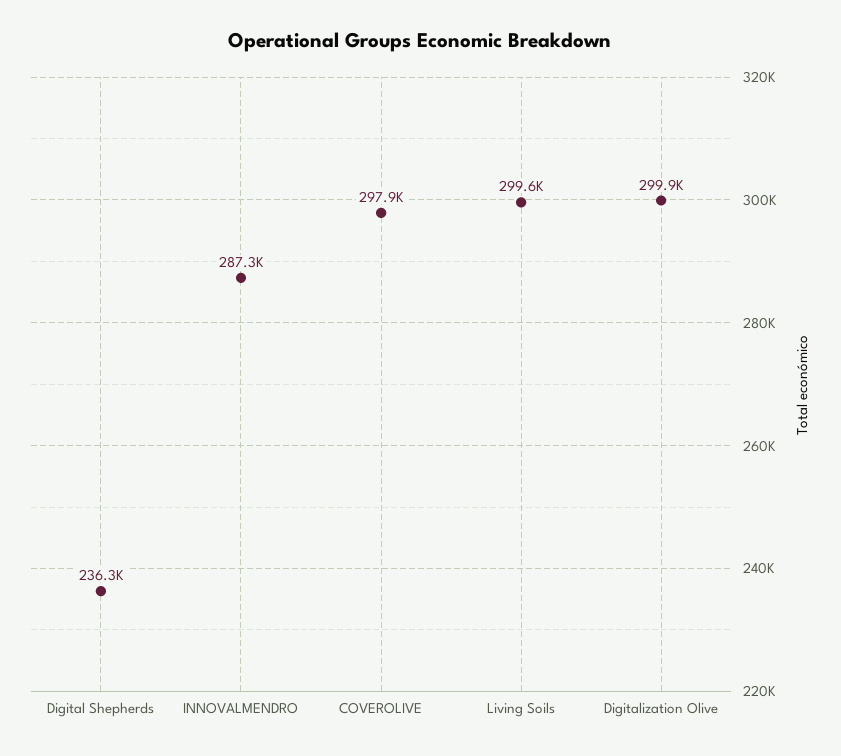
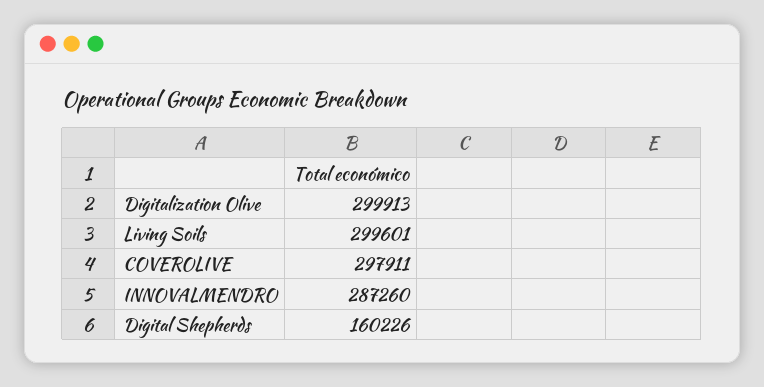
Digital Shepherds: 236300 -> 160226

